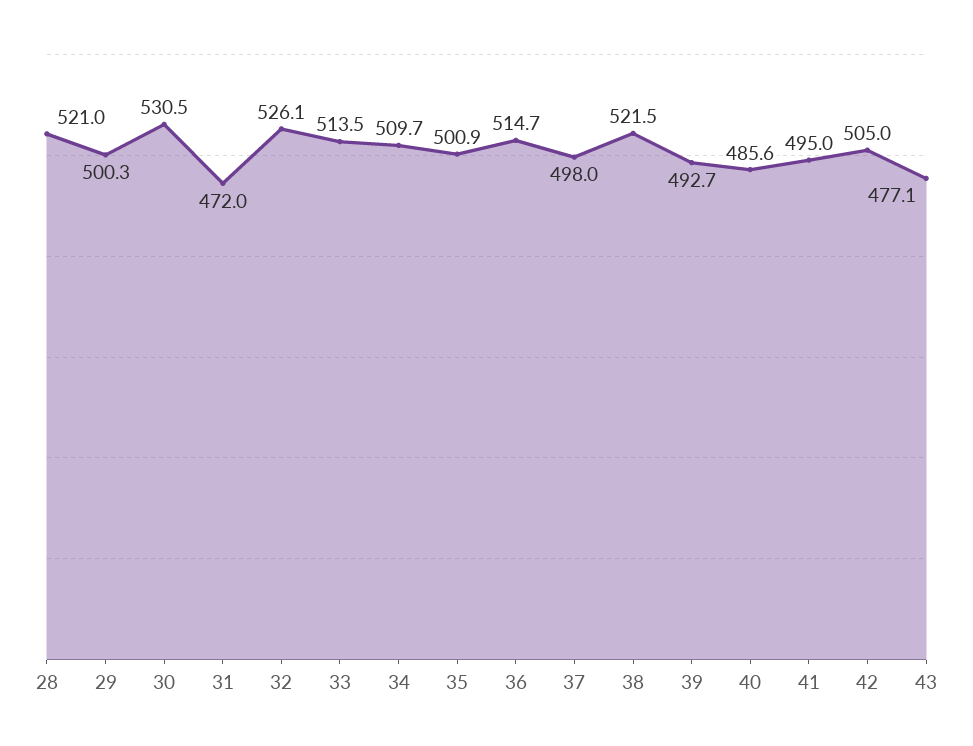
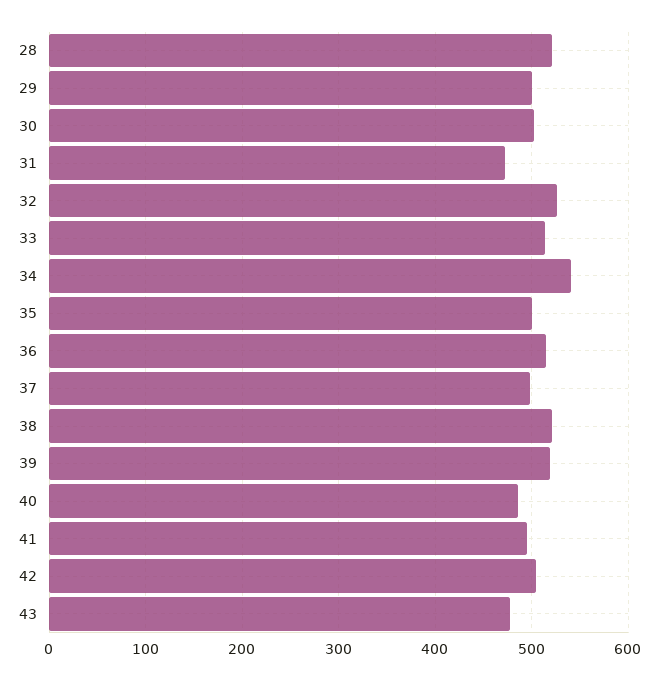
30: 530.5 -> 500
34: 509.7 -> 540
39: 492.7 -> 520

